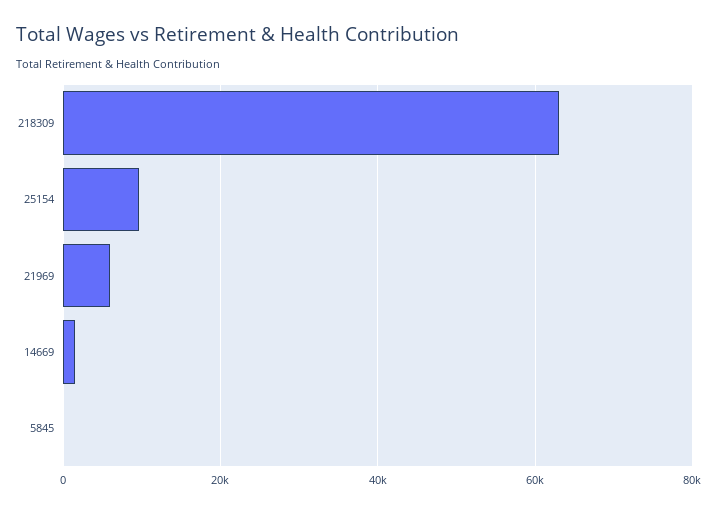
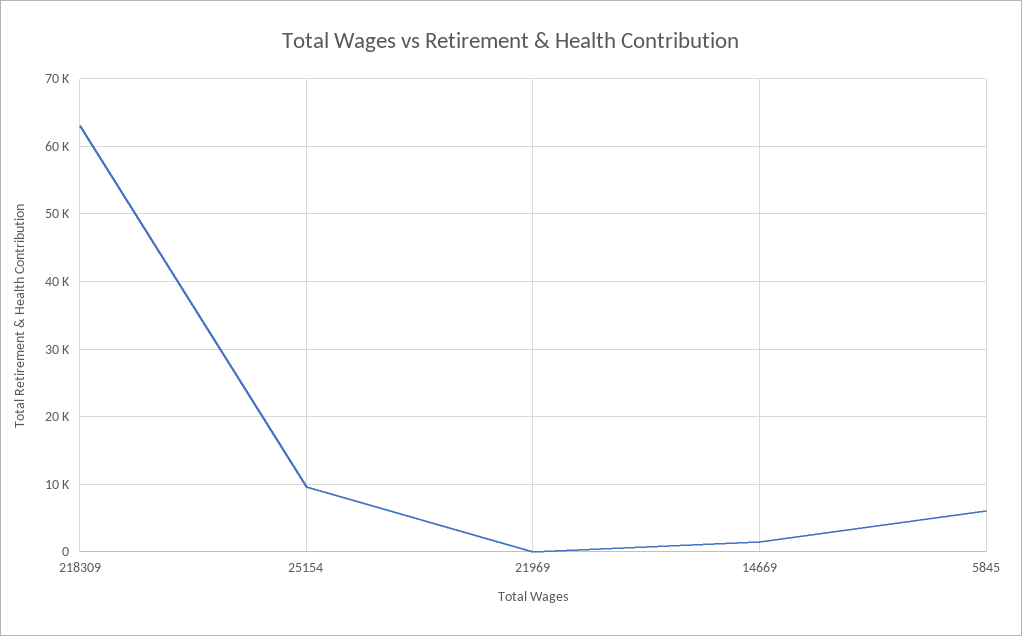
21969: 6000 -> 0
5845: 0 -> 6000

